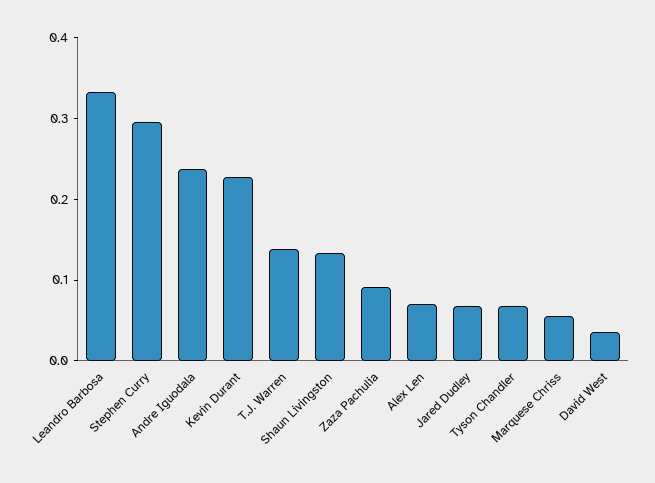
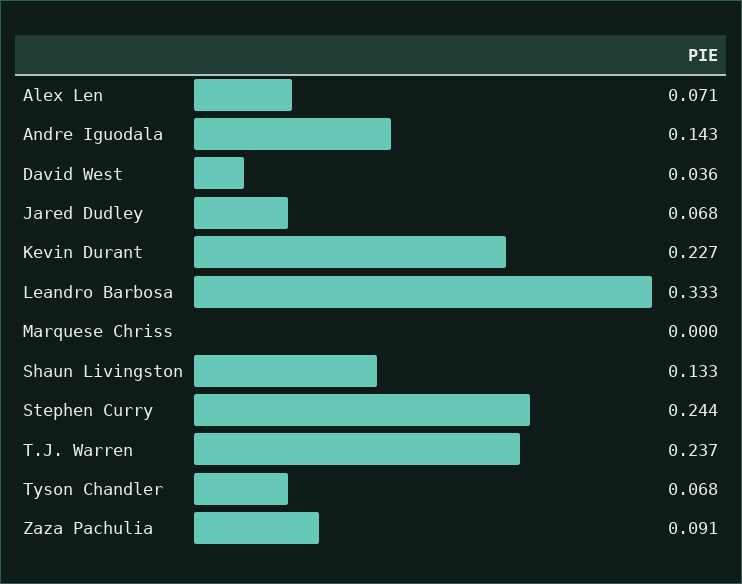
Stephen Curry: 0.3 -> 0.244
Andre Iguodala: 0.24 -> 0.143
T.J. Warren: 0.14 -> 0.237
Marquese Chriss: 0.06 -> 0

